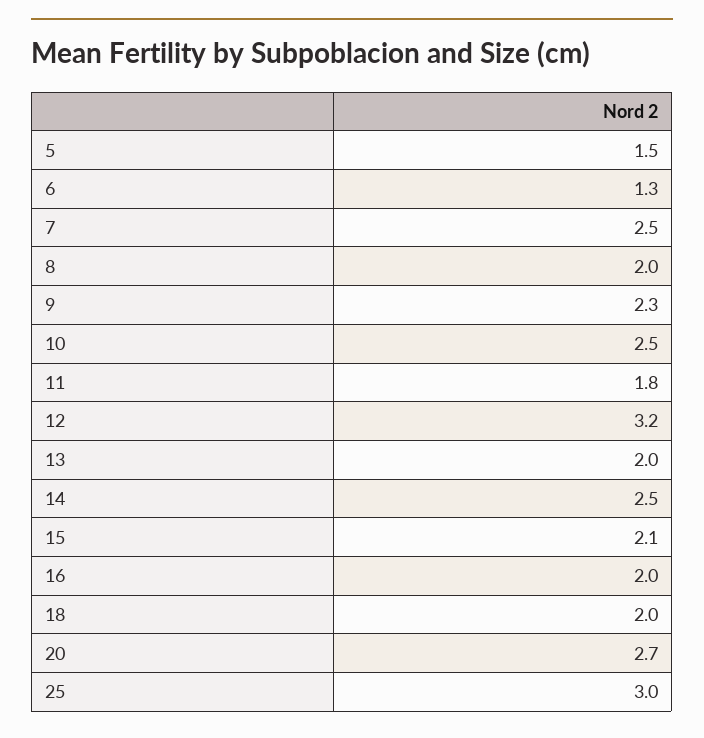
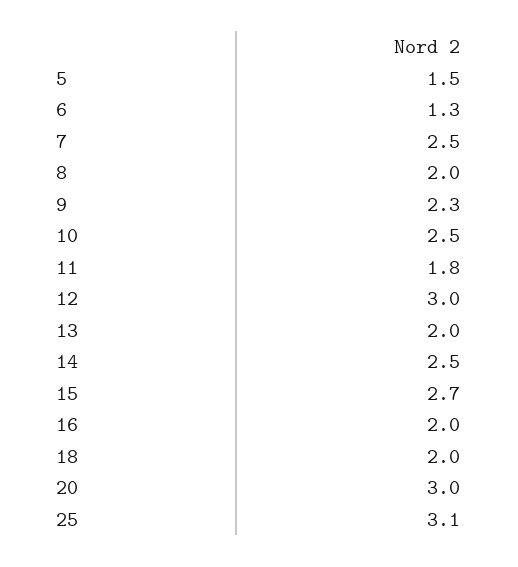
12: 3.2 -> 3
15: 2.1 -> 2.7
20: 2.7 -> 3
25: 3 -> 3.1

